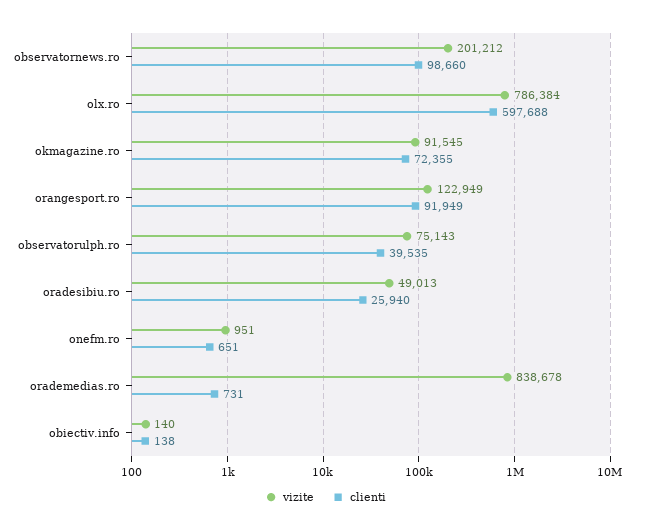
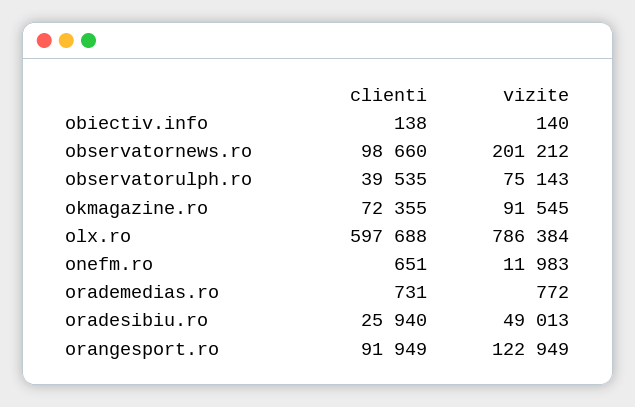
vizite, onefm.ro: 951 -> 11983
vizite, orademedias.ro: 838678 -> 772

